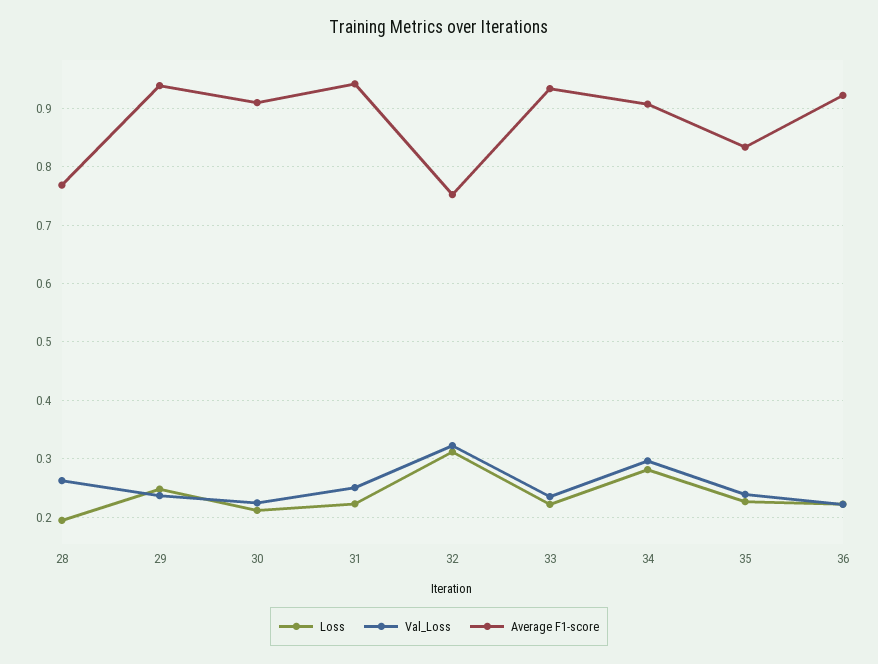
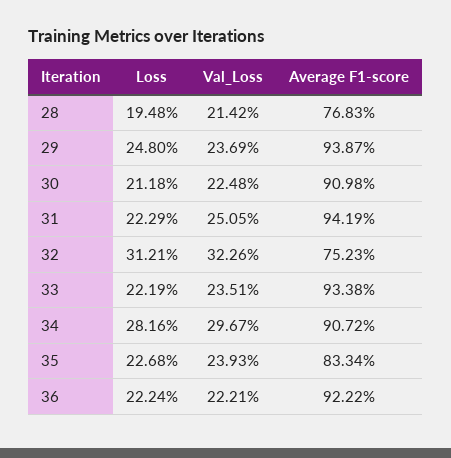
Val_Loss, 28: 0.26 -> 0.2142

